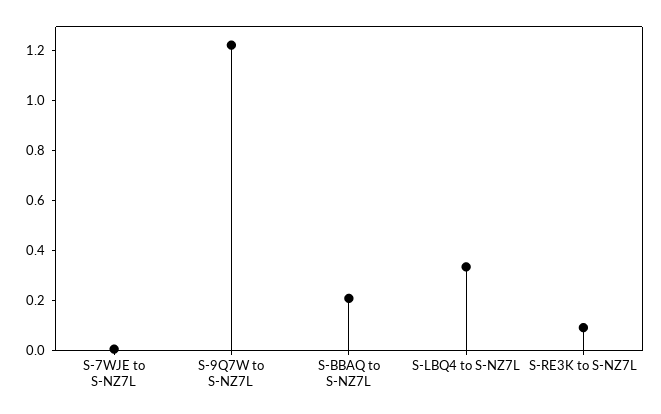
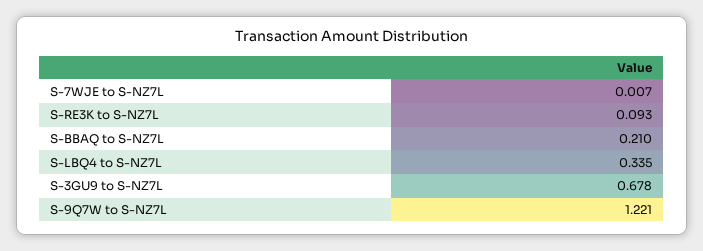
S-3GU9 to S-NZ7L: none -> 0.678

